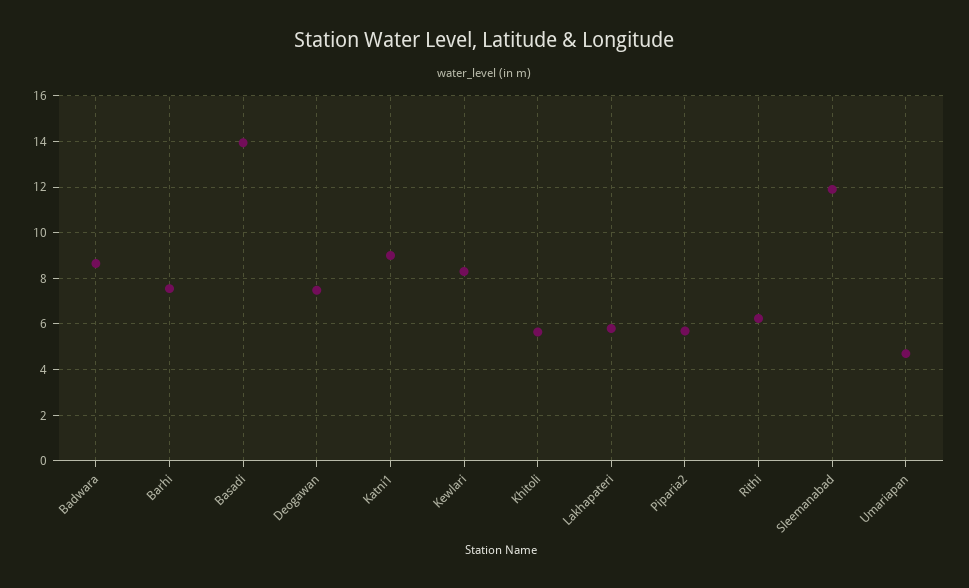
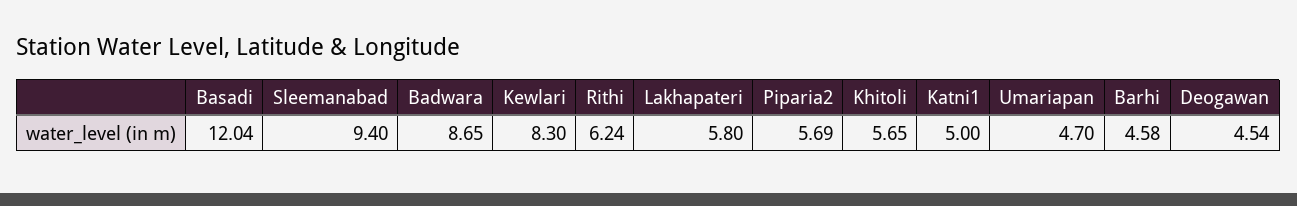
Barhi: 7.5 -> 4.58
Basadi: 14 -> 12.04
Deogawan: 7.5 -> 4.54
Katni1: 9 -> 5
Sleemanabad: 12 -> 9.4

